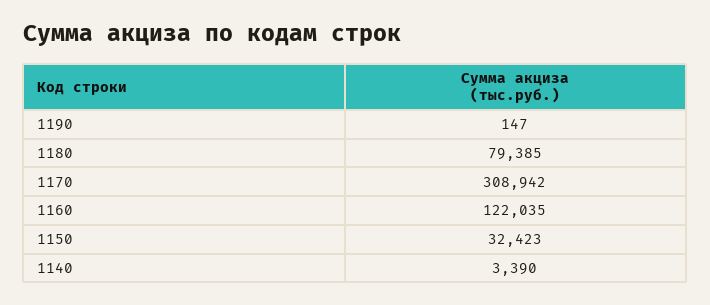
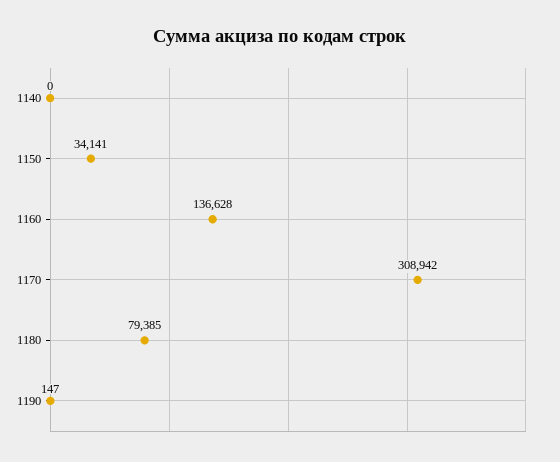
1160: 122035 -> 136628
1150: 32423 -> 34141
1140: 3390 -> 0

